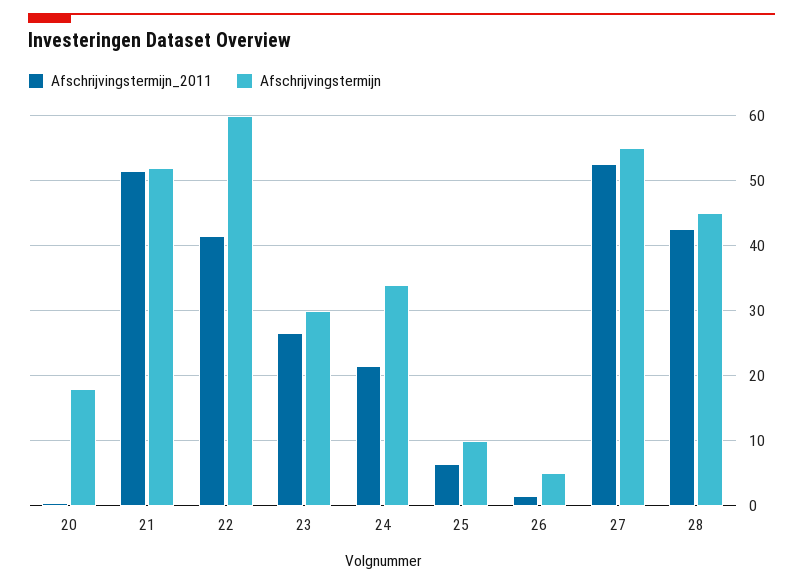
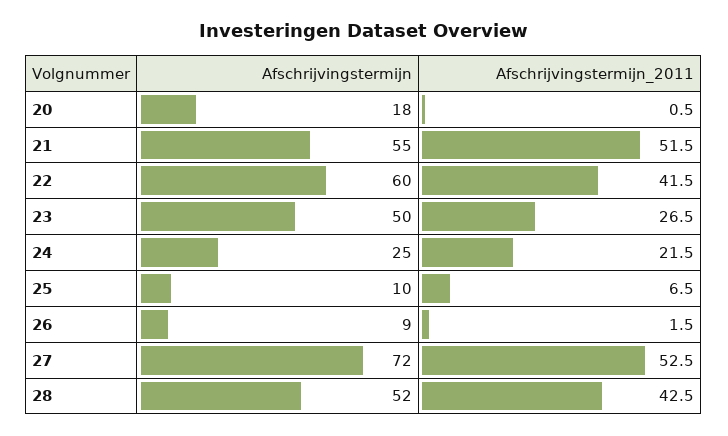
Afschrijvingstermijn, 21: 52 -> 55
Afschrijvingstermijn, 23: 30 -> 50
Afschrijvingstermijn, 24: 34 -> 25
Afschrijvingstermijn, 26: 5 -> 9
Afschrijvingstermijn, 27: 55 -> 72
Afschrijvingstermijn, 28: 45 -> 52

